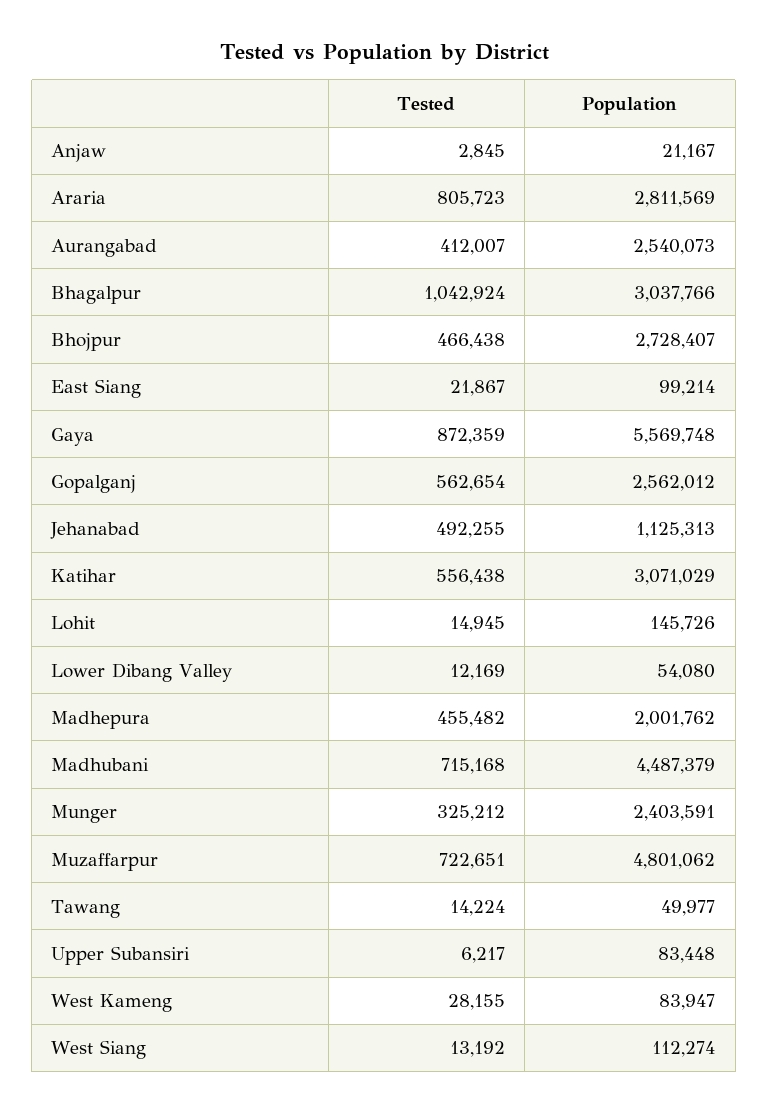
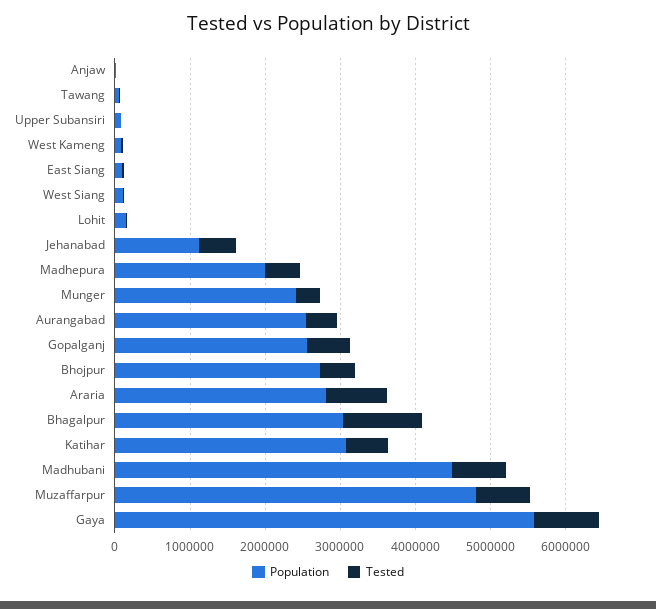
Tested, Lower Dibang Valley: 12169 -> none
Population, Lower Dibang Valley: 54080 -> none

